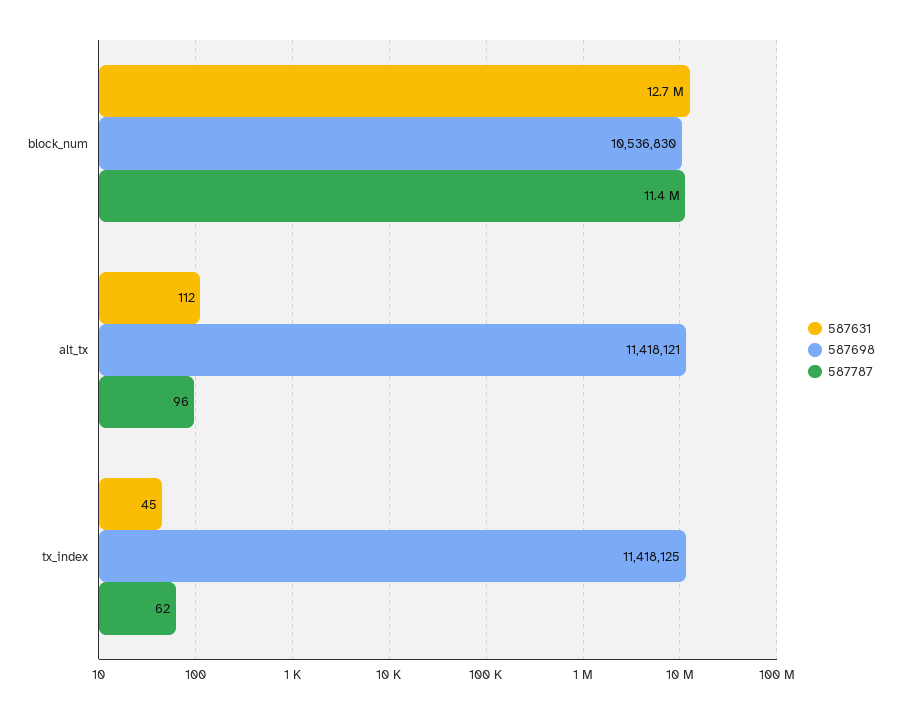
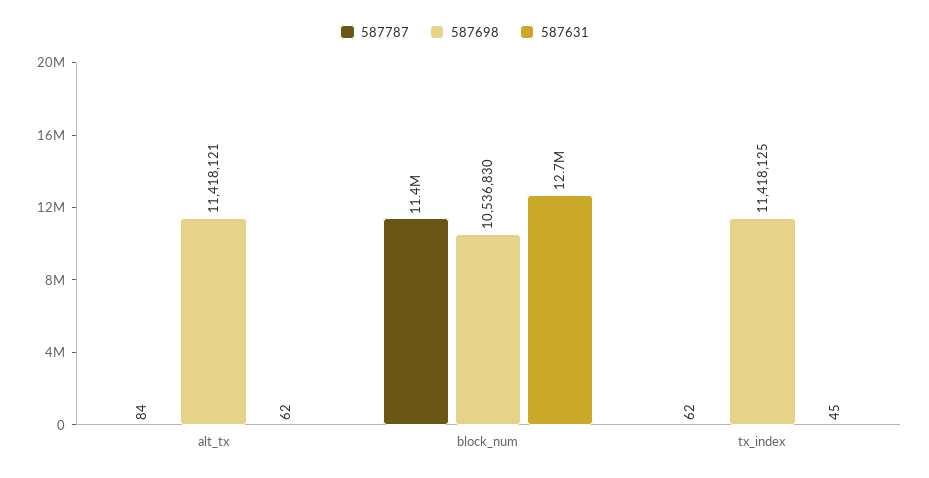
587631, alt_tx: 112 -> 62
587787, alt_tx: 96 -> 84

